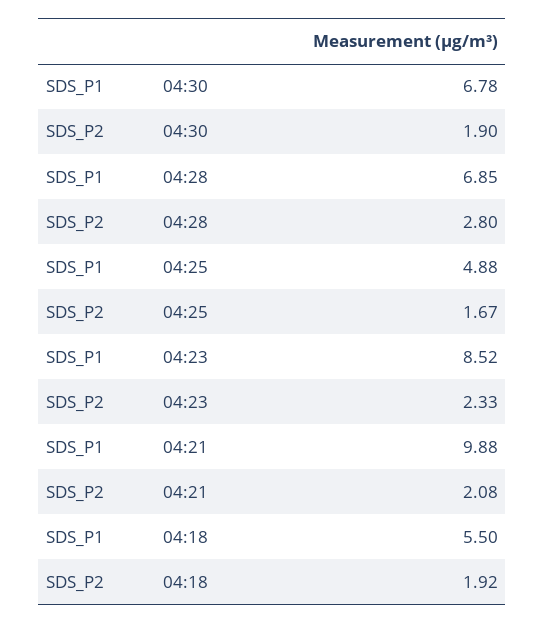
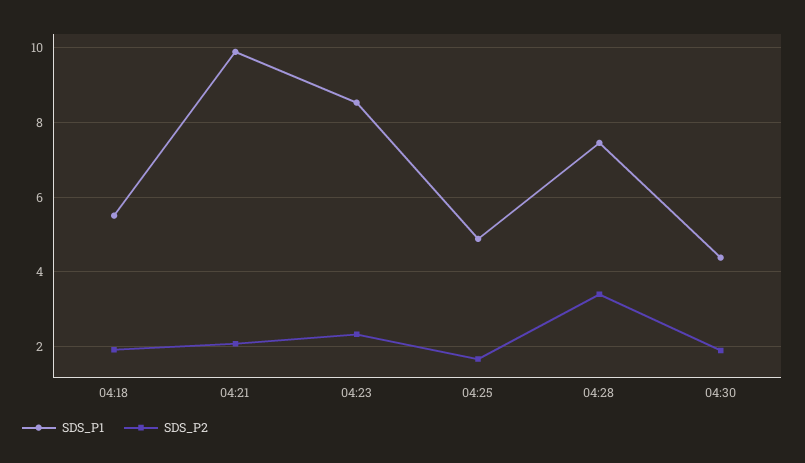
SDS_P1, 04:30: 6.78 -> 4.4
SDS_P1, 04:28: 6.85 -> 7.4
SDS_P2, 04:28: 2.8 -> 3.4

